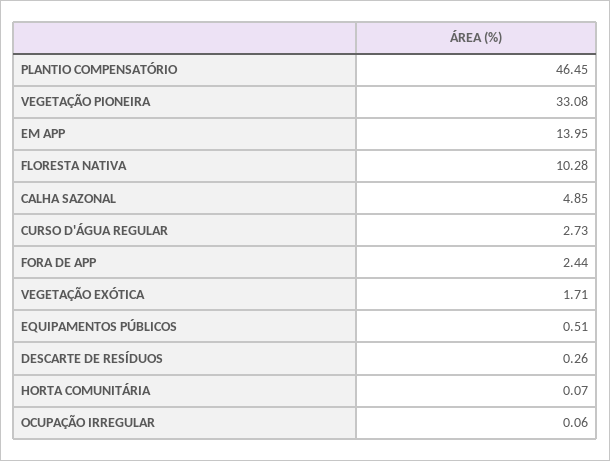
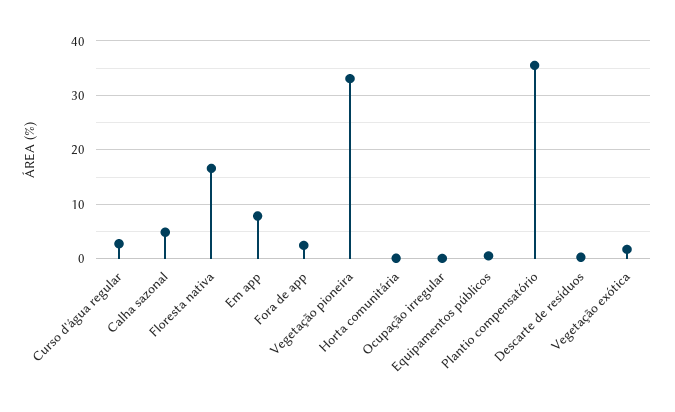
PLANTIO COMPENSATÓRIO: 46.45 -> 36
EM APP: 13.95 -> 8
FLORESTA NATIVA: 10.28 -> 16

